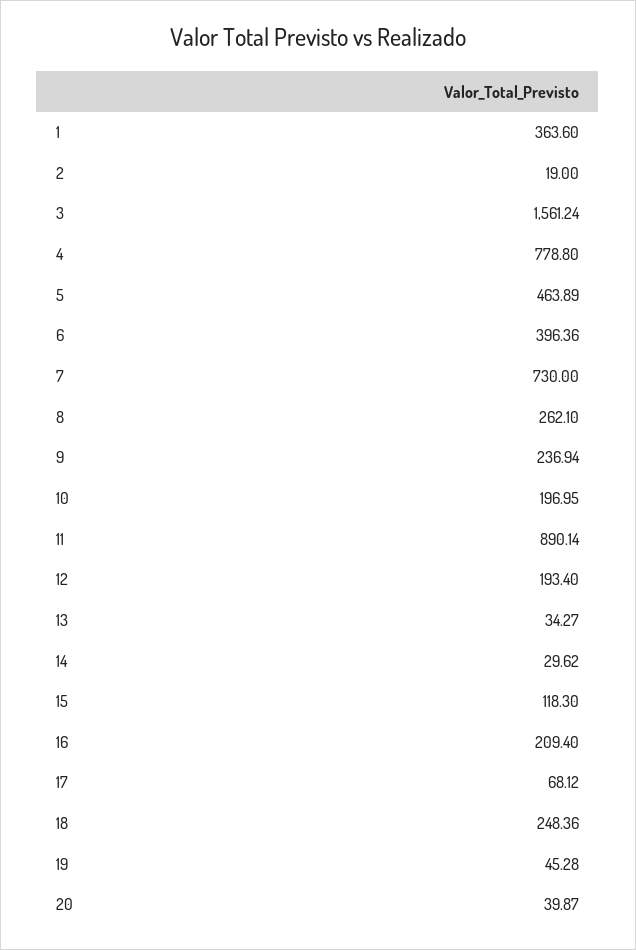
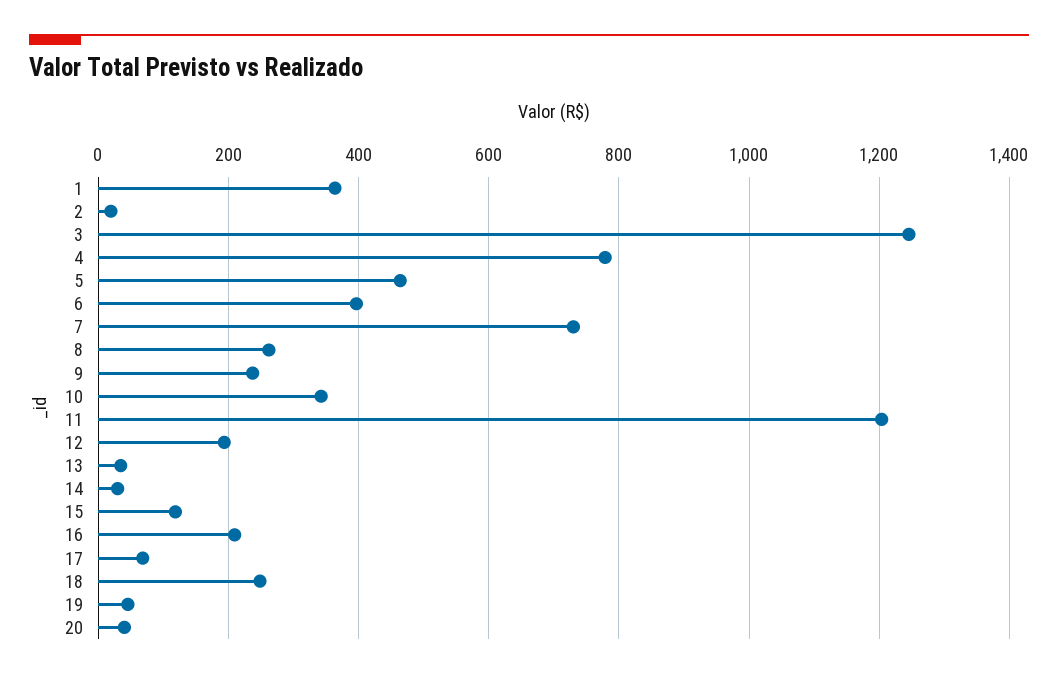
3: 1561.24 -> 1240
10: 196.95 -> 340
11: 890.14 -> 1200

